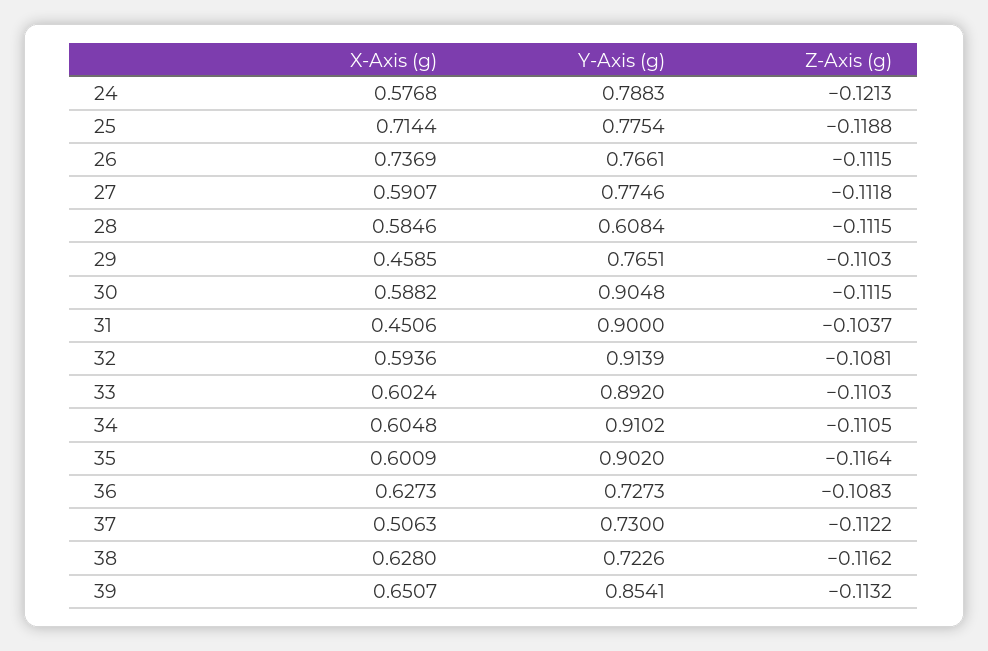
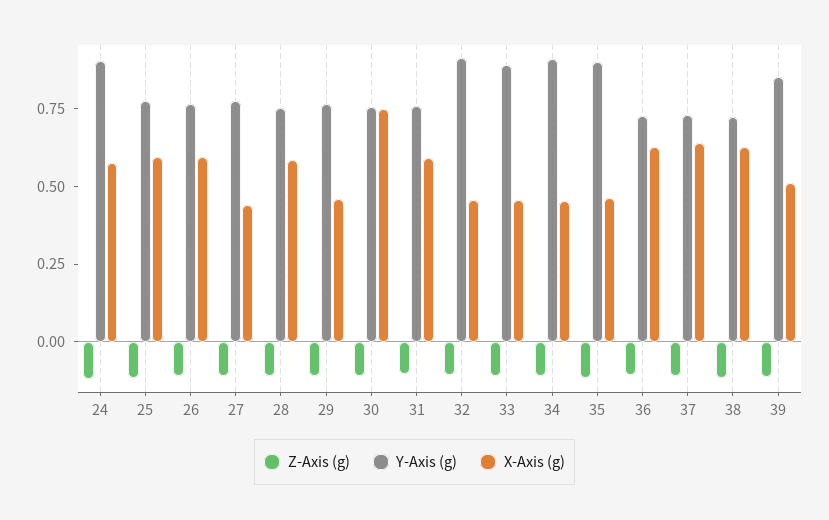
Y-Axis (g), 24: 0.7883 -> 0.9
X-Axis (g), 25: 0.7144 -> 0.6
X-Axis (g), 26: 0.7369 -> 0.6
X-Axis (g), 27: 0.5907 -> 0.45
Y-Axis (g), 28: 0.6084 -> 0.75
X-Axis (g), 30: 0.5882 -> 0.75
Y-Axis (g), 30: 0.9048 -> 0.75
X-Axis (g), 31: 0.4506 -> 0.6
Y-Axis (g), 31: 0.9 -> 0.75
X-Axis (g), 32: 0.5936 -> 0.45
X-Axis (g), 33: 0.6024 -> 0.45
X-Axis (g), 34: 0.6048 -> 0.45
X-Axis (g), 35: 0.6009 -> 0.45
X-Axis (g), 37: 0.5063 -> 0.65
X-Axis (g), 39: 0.6507 -> 0.5

